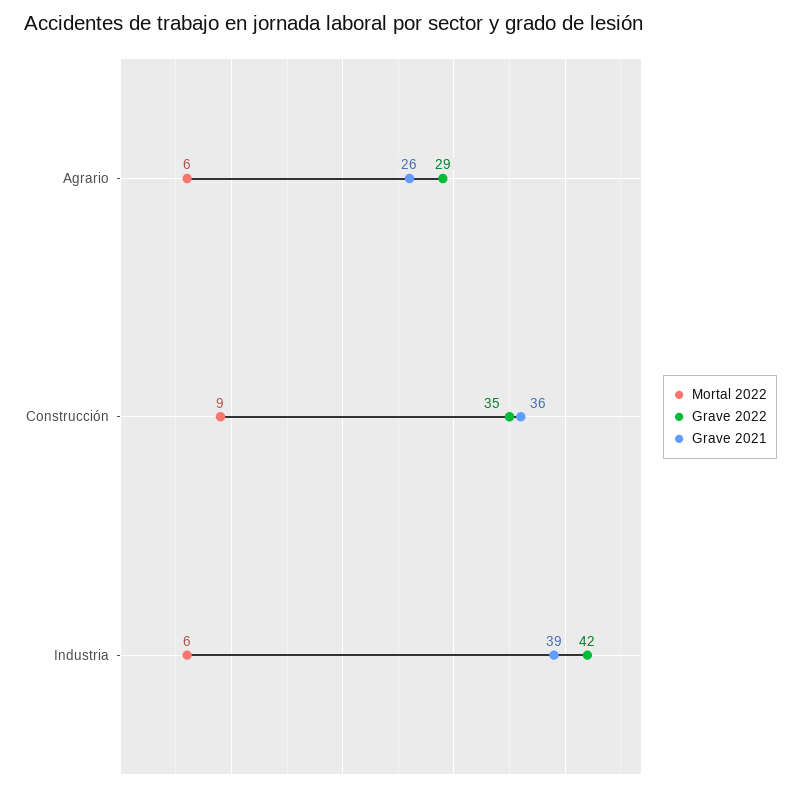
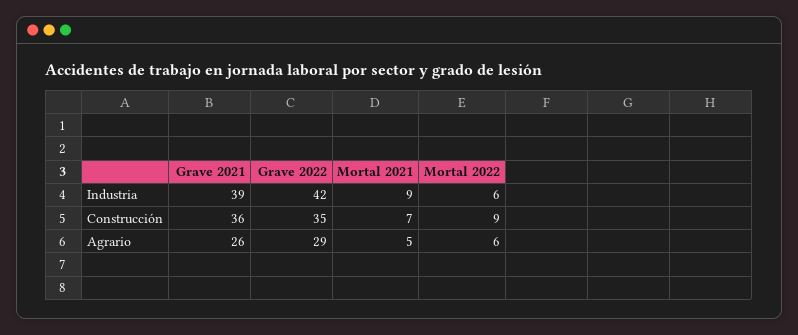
Mortal 2021, Industria: none -> 9
Mortal 2021, Construcción: none -> 7
Mortal 2021, Agrario: none -> 5

